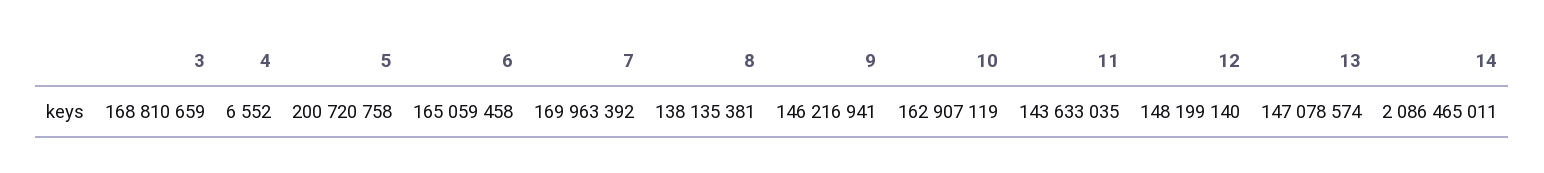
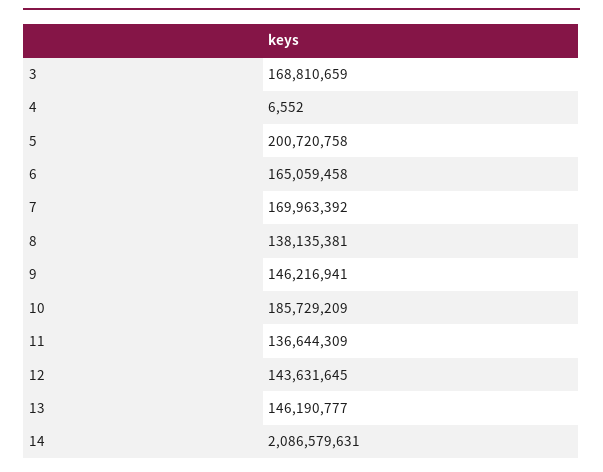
10: 162907119 -> 185729209
11: 143633035 -> 136644309
12: 148199140 -> 143631645
13: 147078574 -> 146190777
14: 2086465011 -> 2086579631

